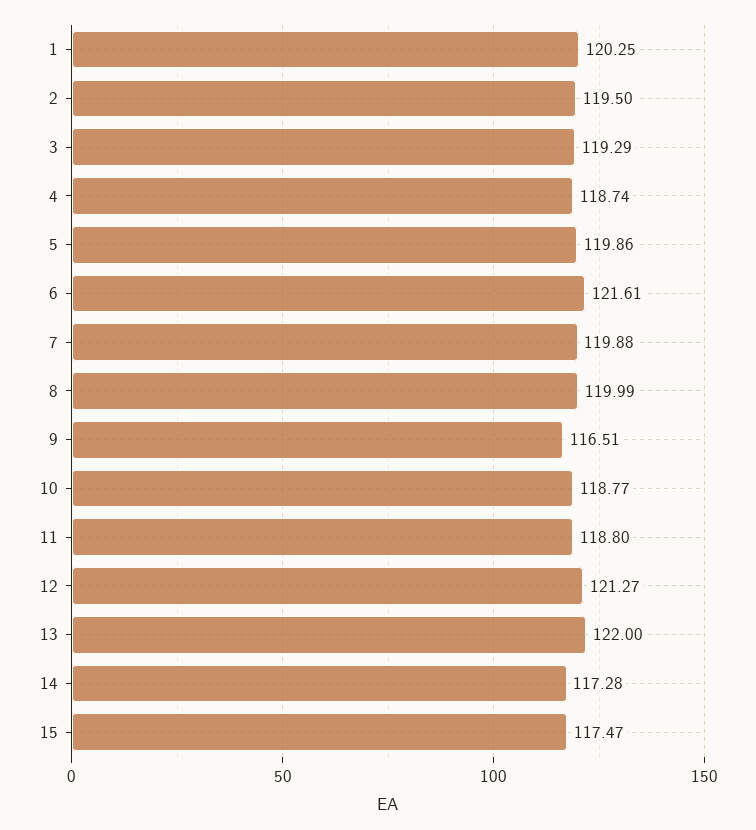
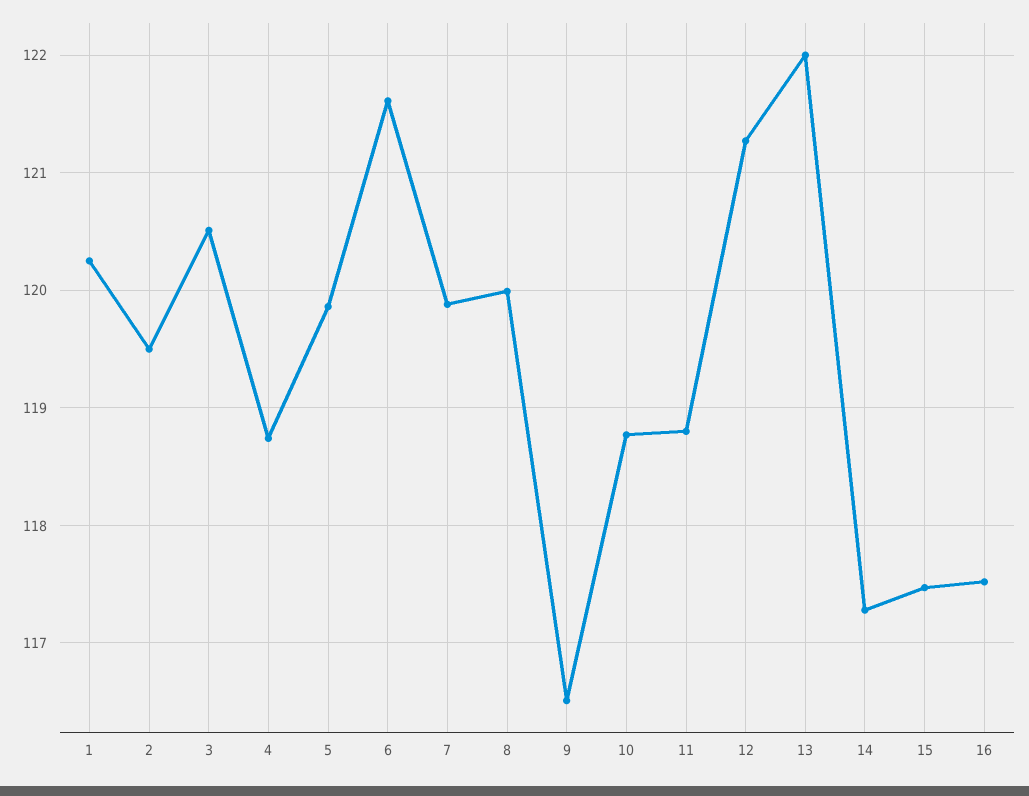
3: 119.29 -> 120.5
16: none -> 117.5

